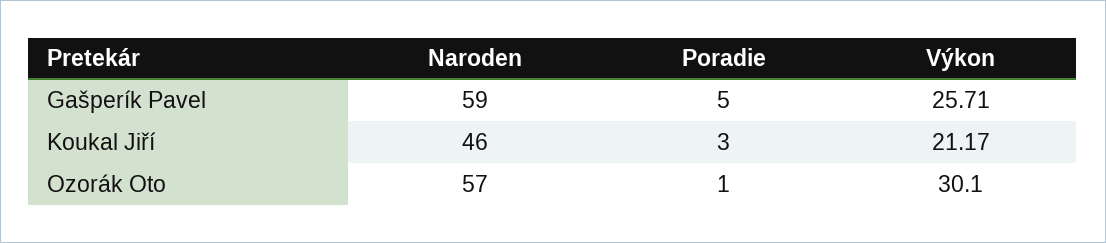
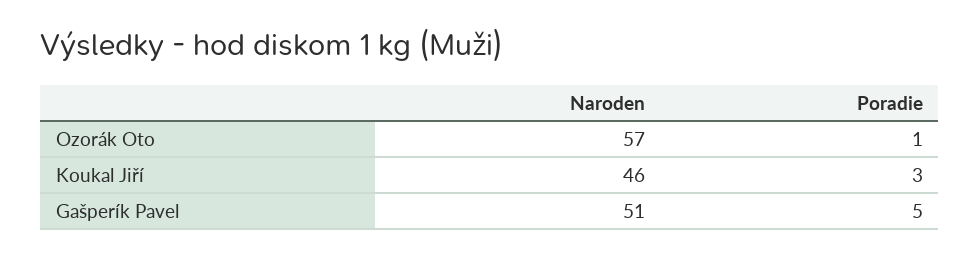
Naroden, Gašperík Pavel: 59 -> 51
Výkon, Gašperík Pavel: 25.71 -> none
Výkon, Koukal Jiří: 21.17 -> none
Výkon, Ozorák Oto: 30.1 -> none

